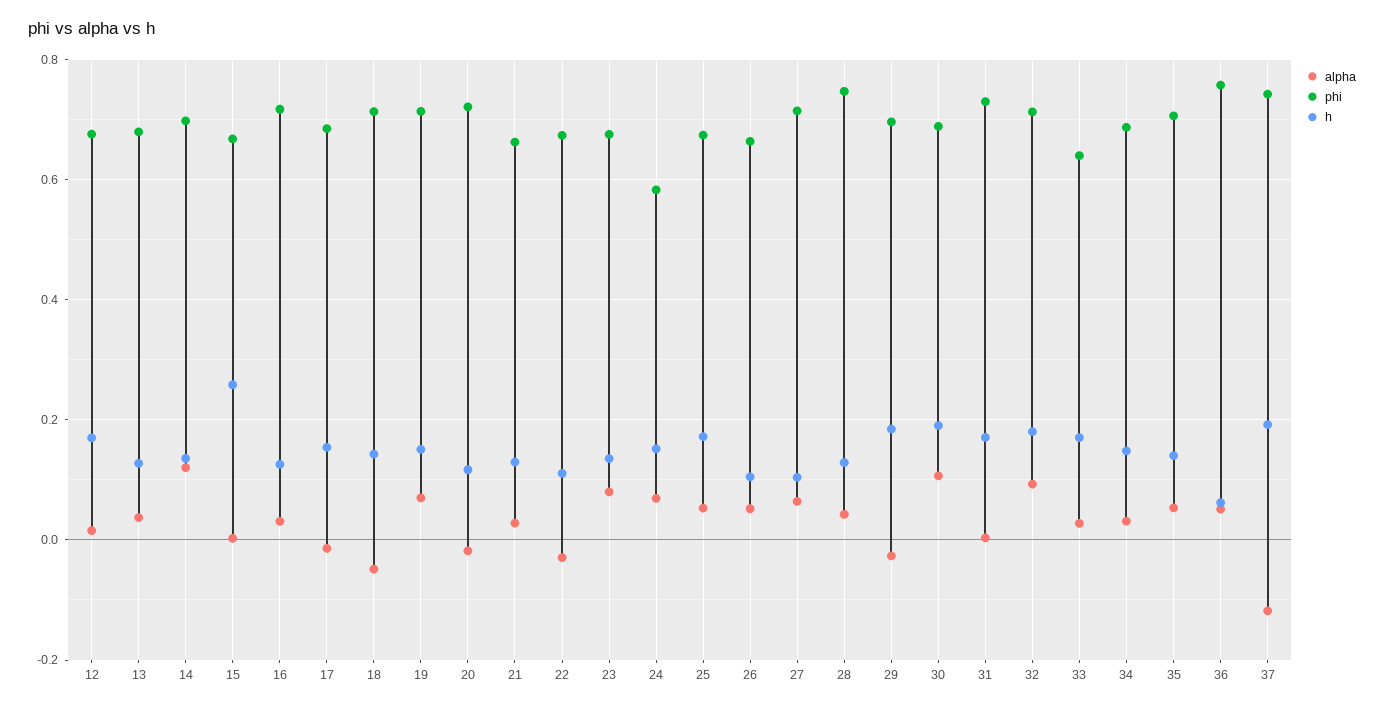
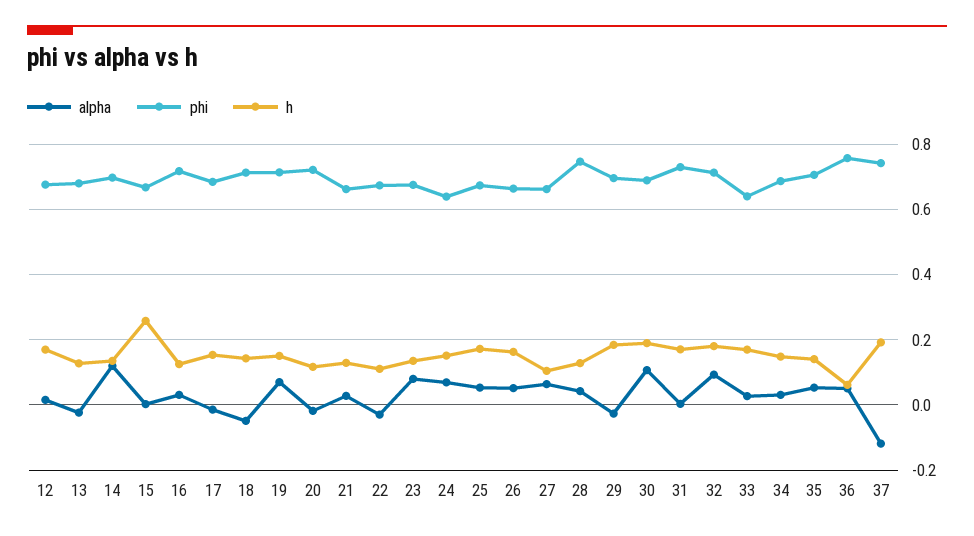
alpha, 13: 0.04 -> -0.02
phi, 24: 0.58 -> 0.64
h, 26: 0.1 -> 0.16
phi, 27: 0.72 -> 0.66

